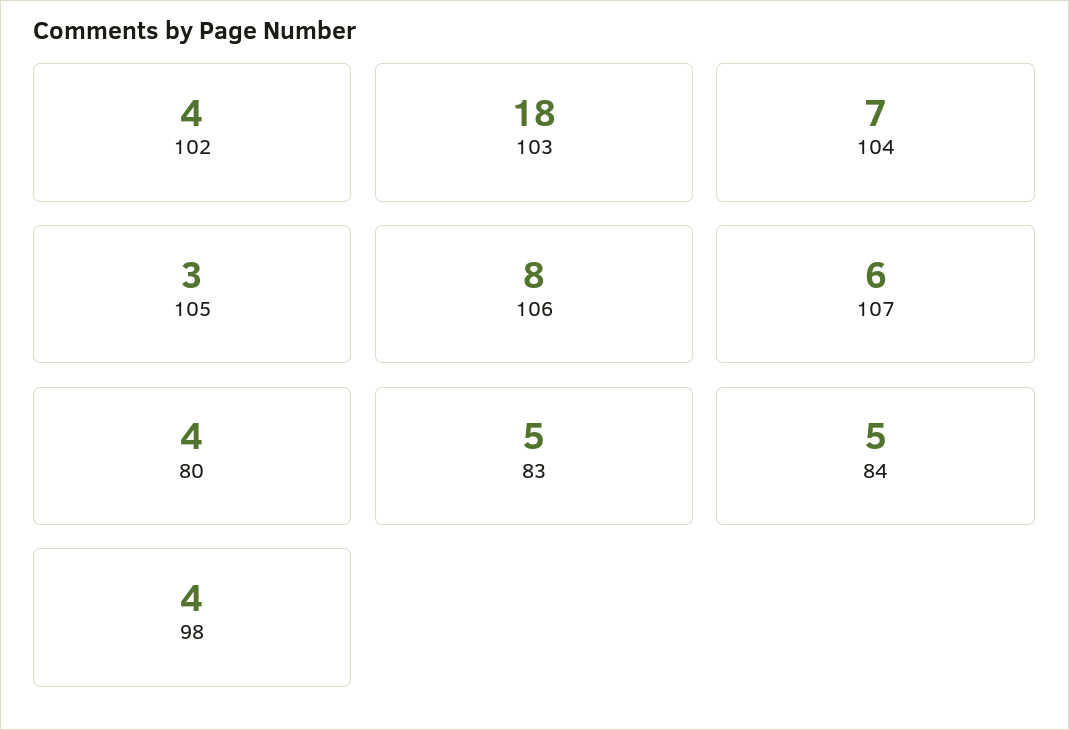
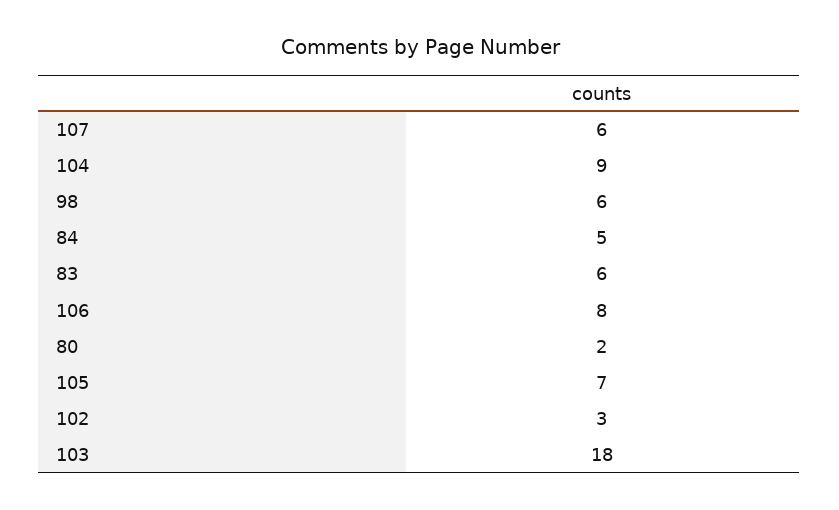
102: 4 -> 3
104: 7 -> 9
105: 3 -> 7
80: 4 -> 2
83: 5 -> 6
98: 4 -> 6

